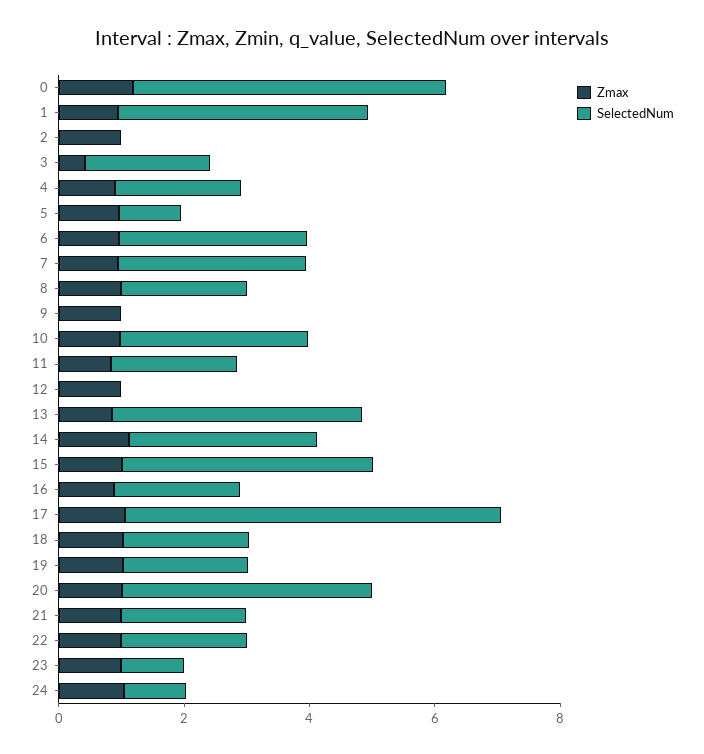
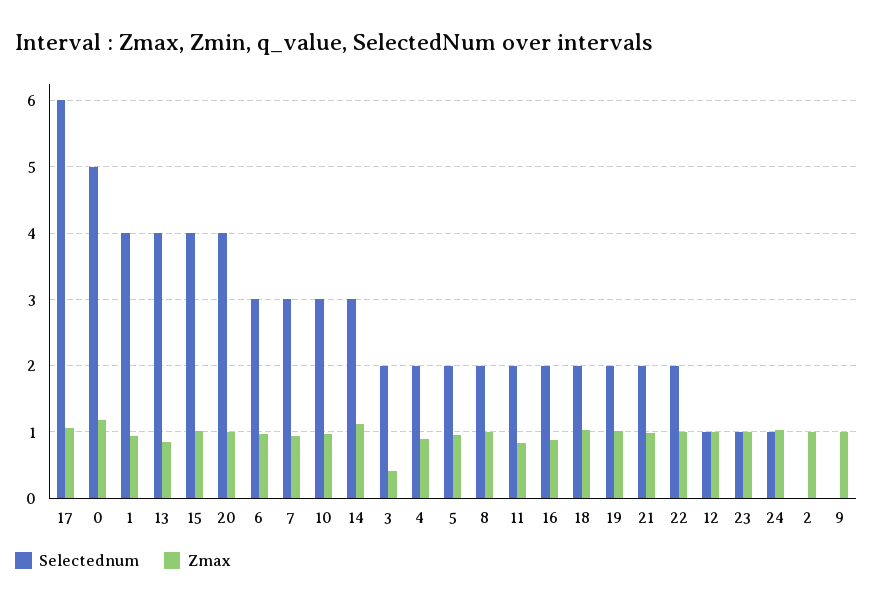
SelectedNum, 5: 1 -> 2
SelectedNum, 12: 0 -> 1

